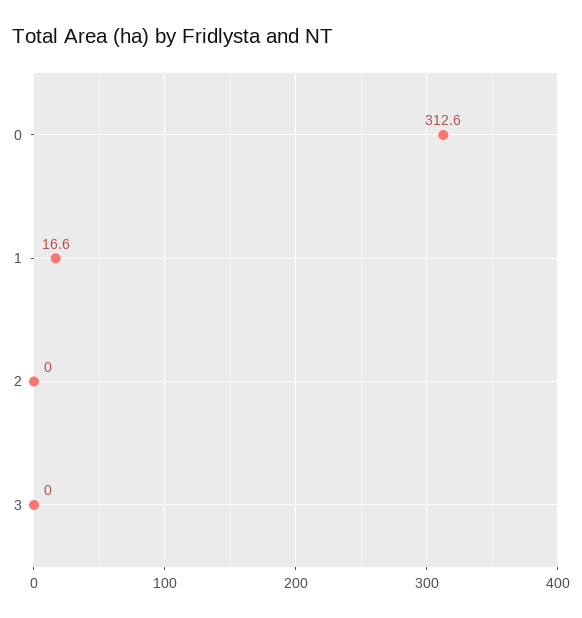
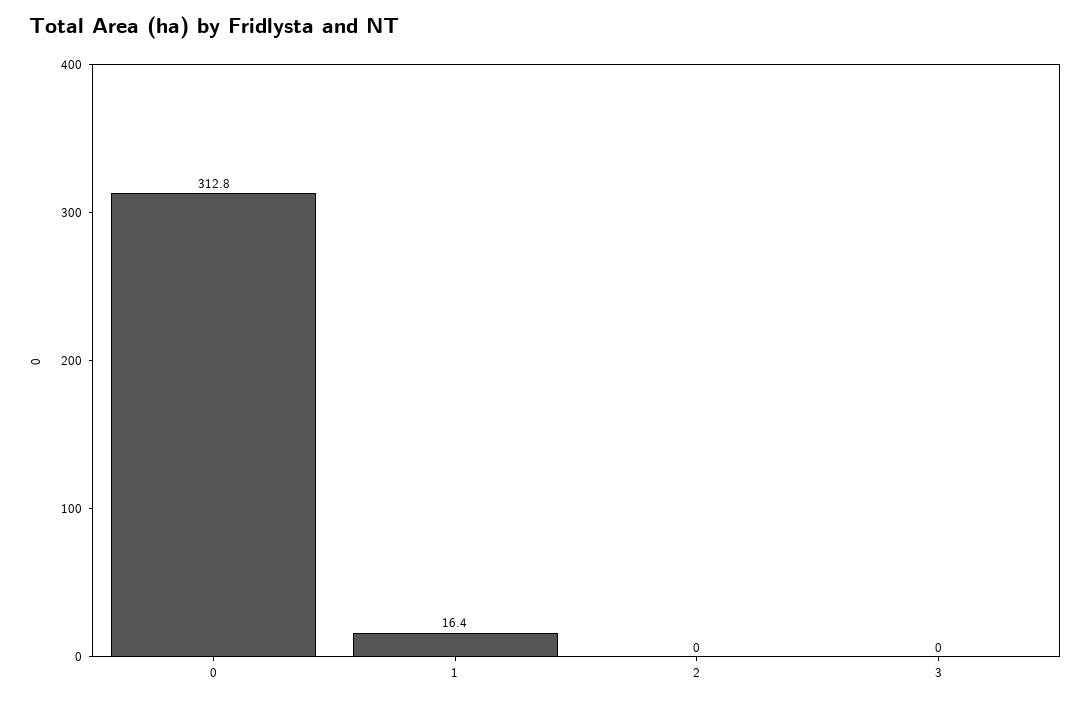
0: 312.6 -> 312.8
1: 16.6 -> 16.4

